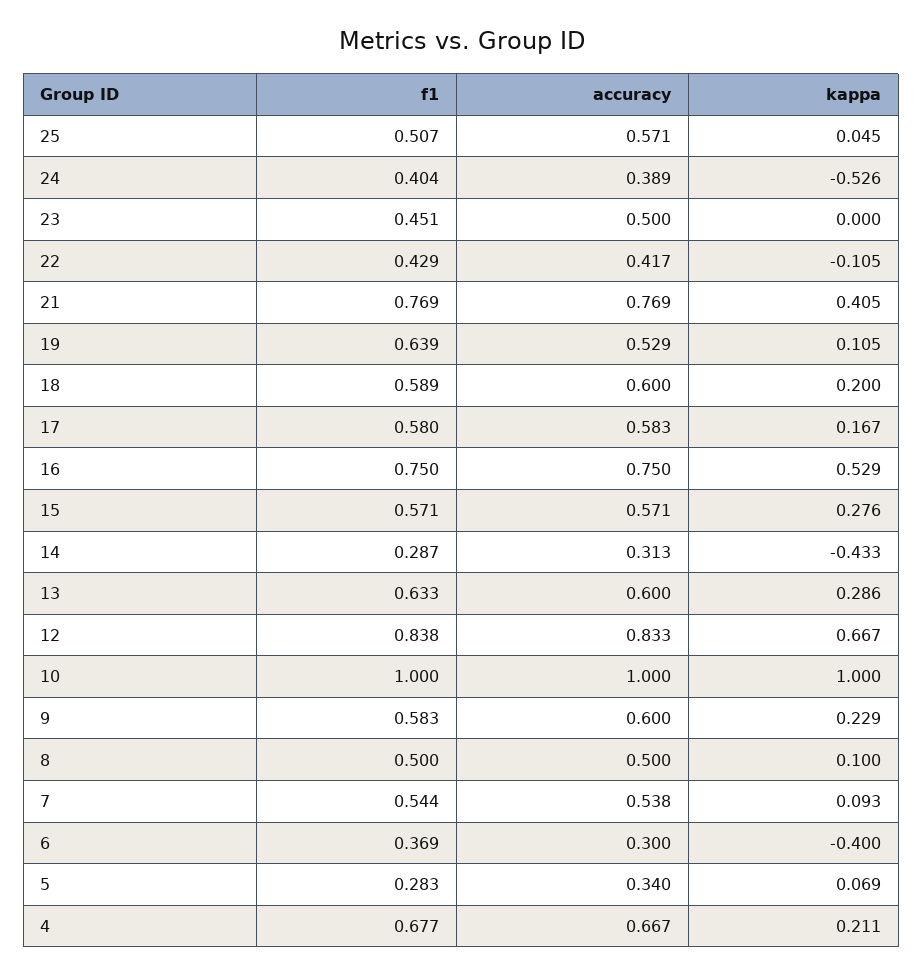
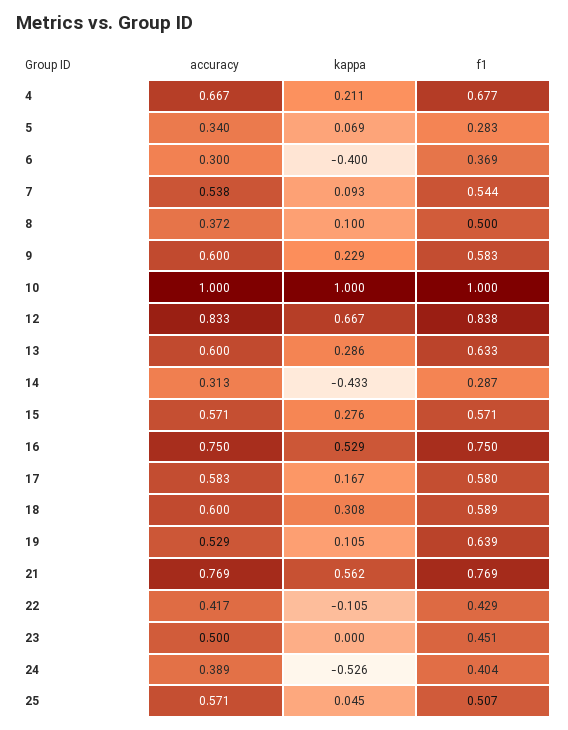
kappa, 21: 0.405 -> 0.562
kappa, 18: 0.2 -> 0.308
accuracy, 8: 0.5 -> 0.372

